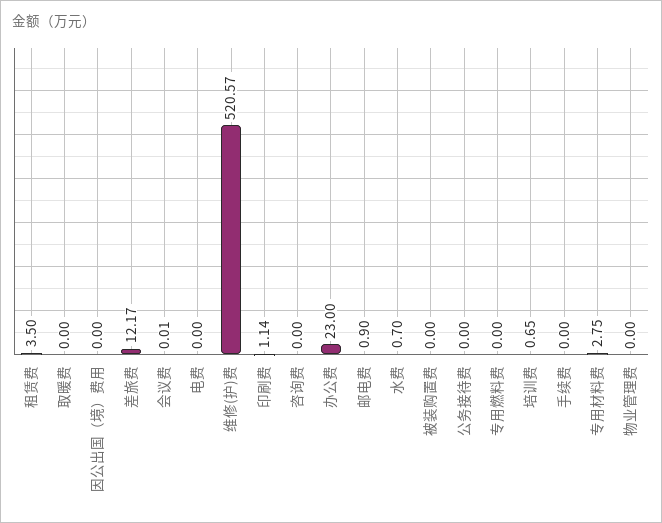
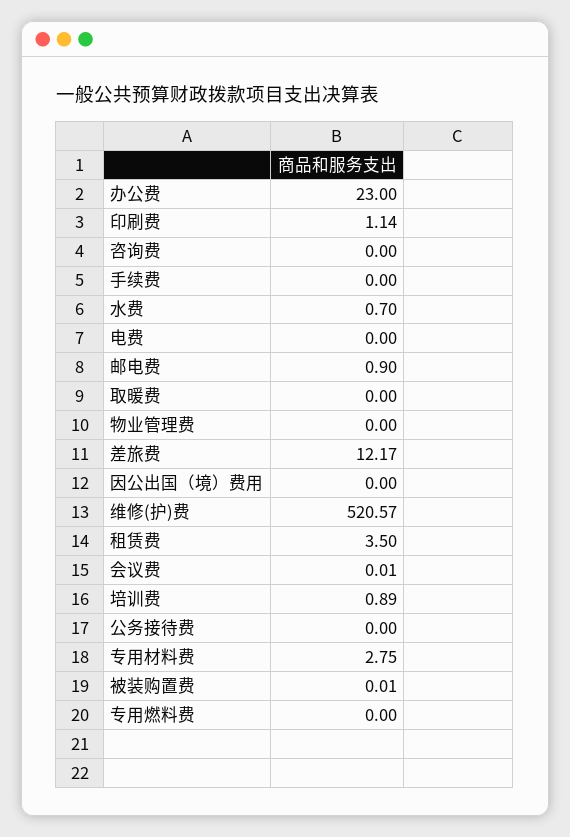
被装购置费: 0 -> 0.01
培训费: 0.65 -> 0.89

